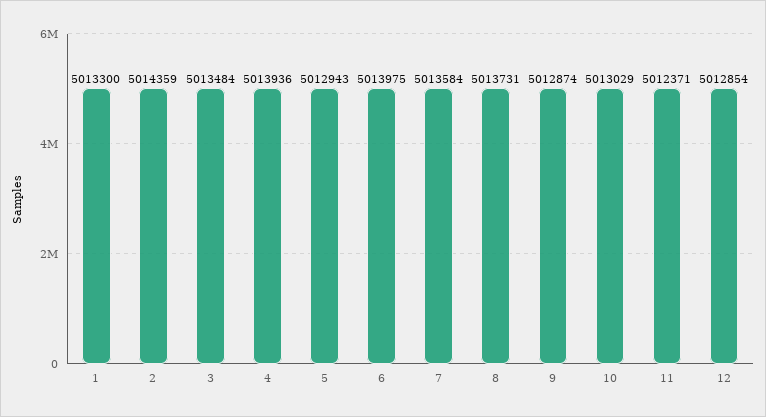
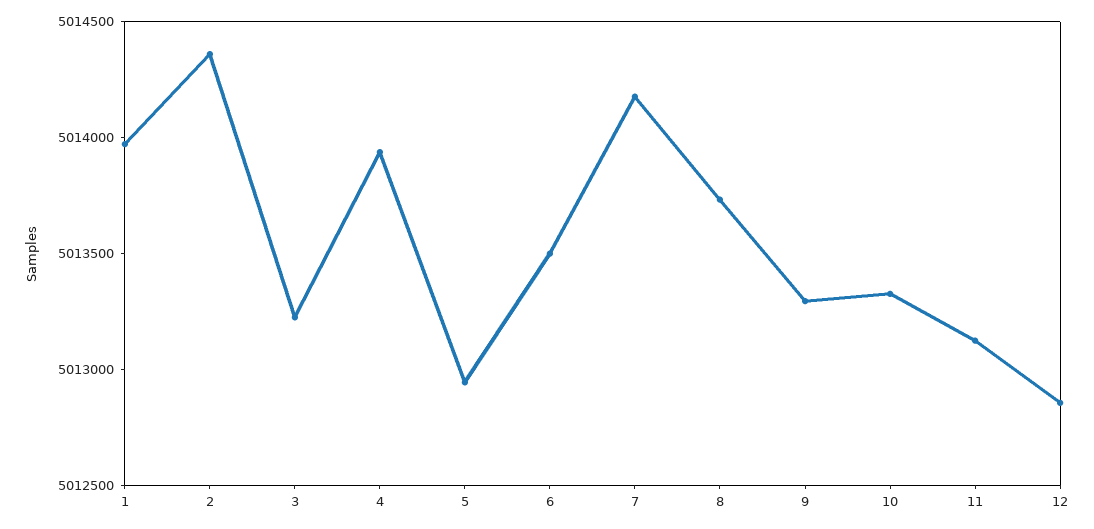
1: 5013300 -> 5014000
3: 5013484 -> 5013200
6: 5013975 -> 5013500
7: 5013584 -> 5014200
9: 5012874 -> 5013300
10: 5013029 -> 5013300
11: 5012371 -> 5013100

